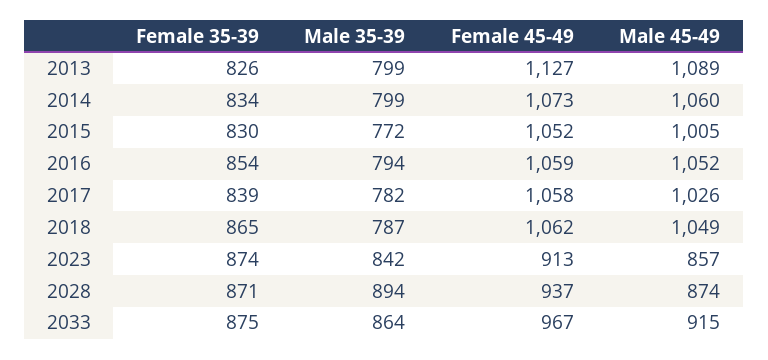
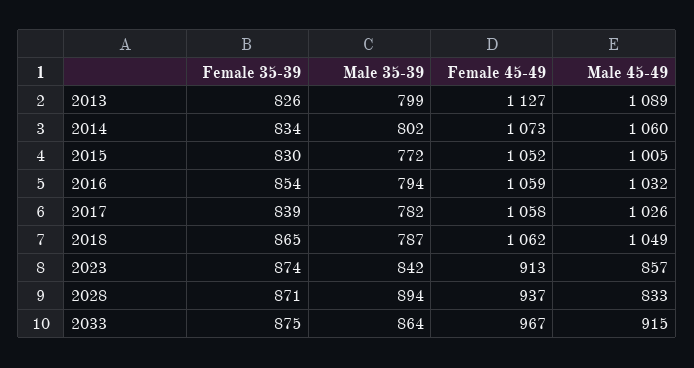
Male 35-39, 2014: 799 -> 802
Male 45-49, 2016: 1052 -> 1032
Male 45-49, 2028: 874 -> 833

